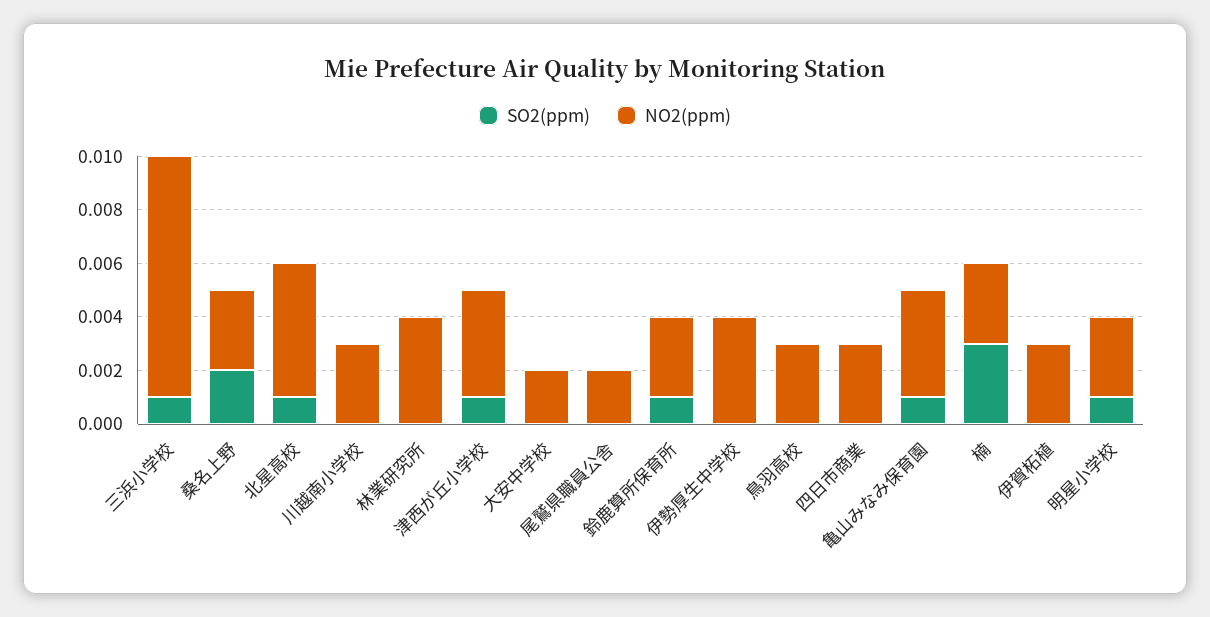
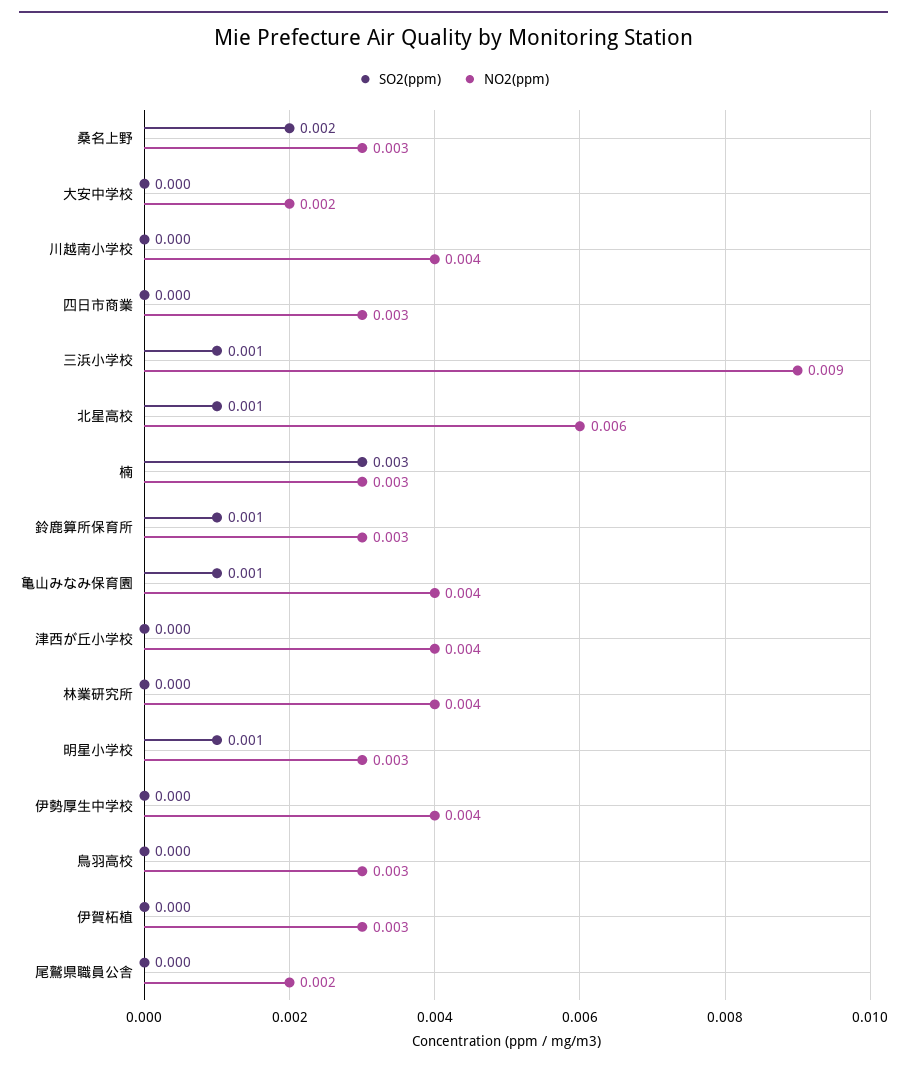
NO2(ppm), 北星高校: 0.005 -> 0.006
NO2(ppm), 川越南小学校: 0.003 -> 0.004
SO2(ppm), 津西が丘小学校: 0.001 -> 0

